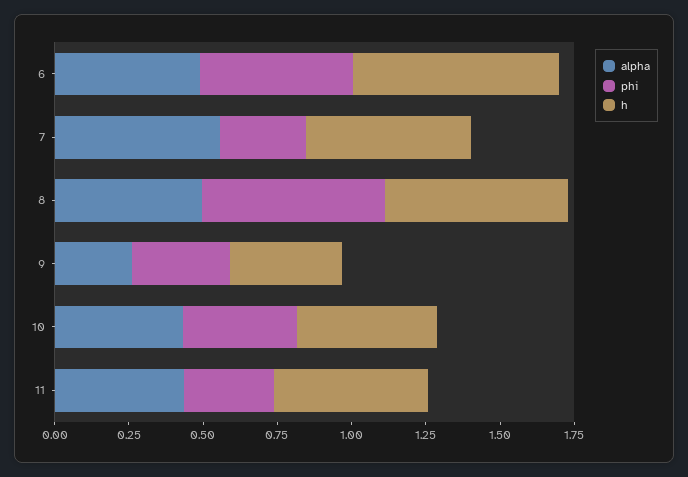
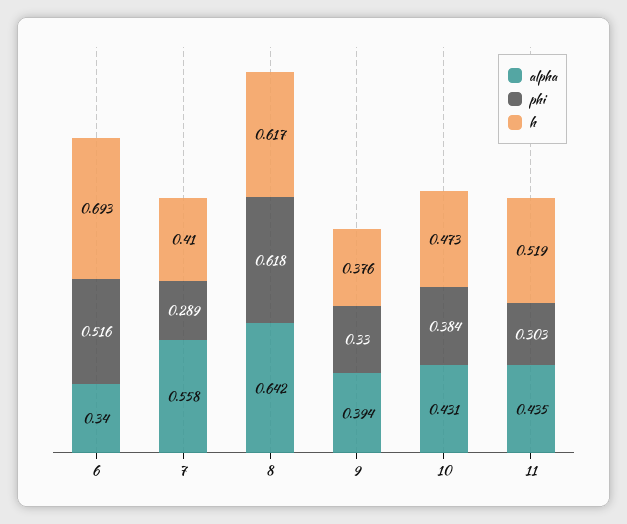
alpha, 6: 0.5 -> 0.34
h, 7: 0.55 -> 0.41
alpha, 8: 0.5 -> 0.642
alpha, 9: 0.25 -> 0.394

